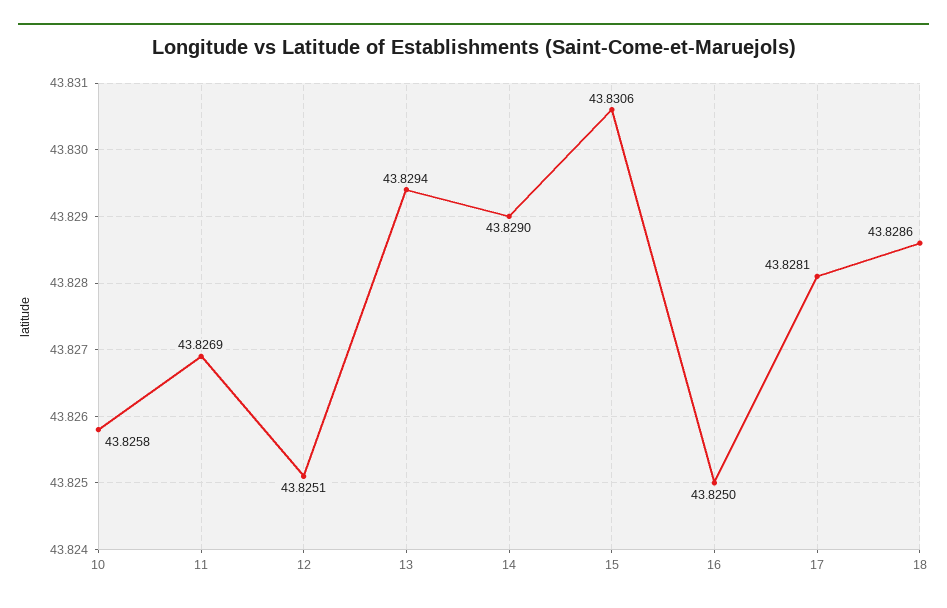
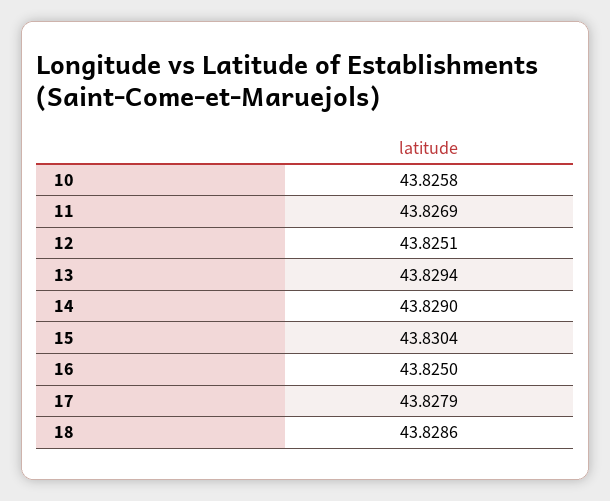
15: 43.8306 -> 43.8304
17: 43.8281 -> 43.8279

